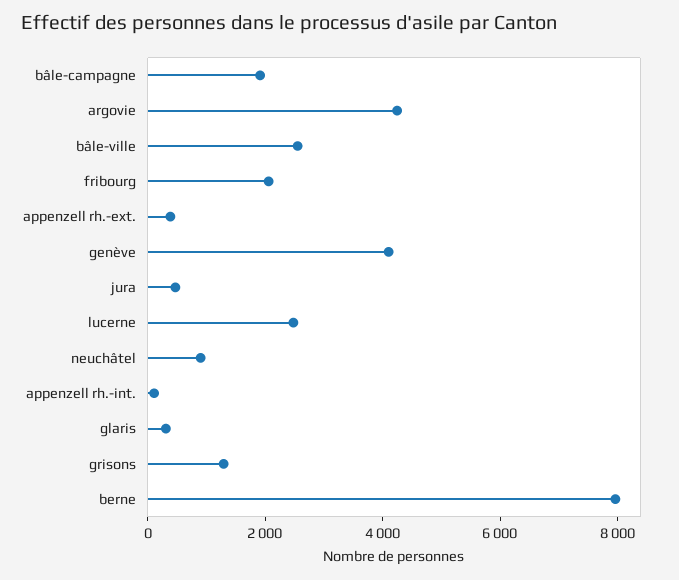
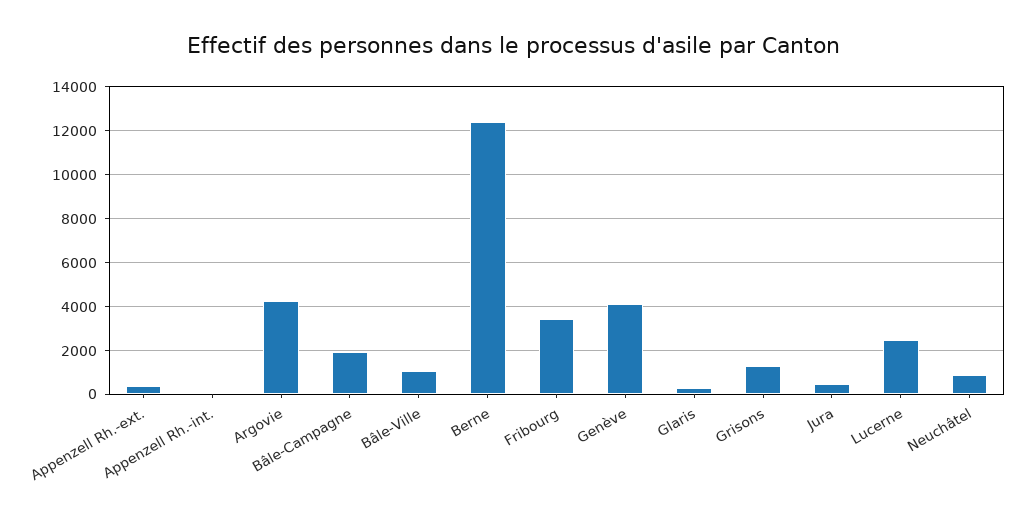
bâle-ville: 2500 -> 1000
fribourg: 2000 -> 3500
berne: 8000 -> 12500

